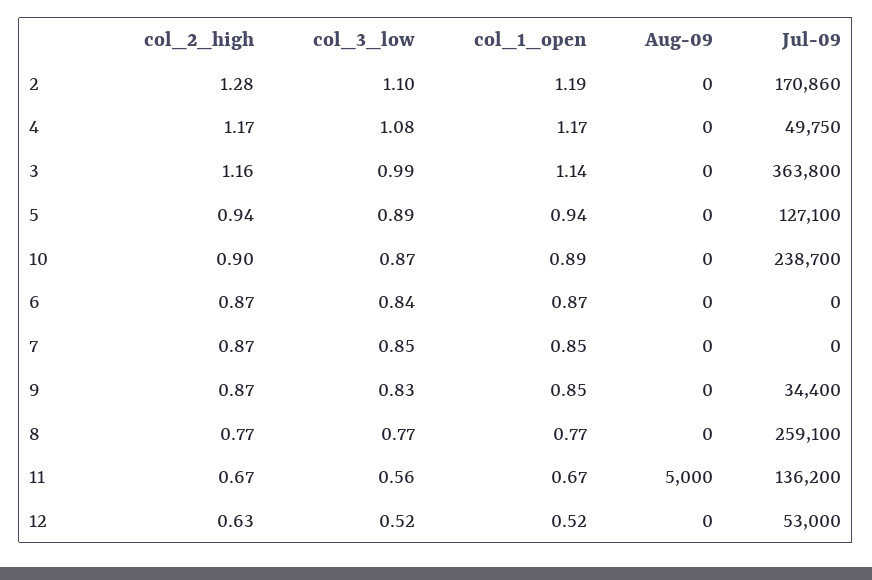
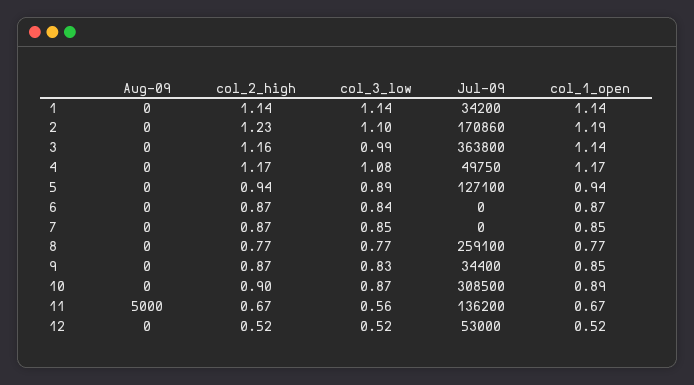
col_2_high, 2: 1.28 -> 1.23
Jul-09, 10: 238700 -> 308500
col_2_high, 12: 0.63 -> 0.52
Aug-09, 1: none -> 0
col_2_high, 1: none -> 1.14
col_3_low, 1: none -> 1.14
Jul-09, 1: none -> 34200
col_1_open, 1: none -> 1.14

